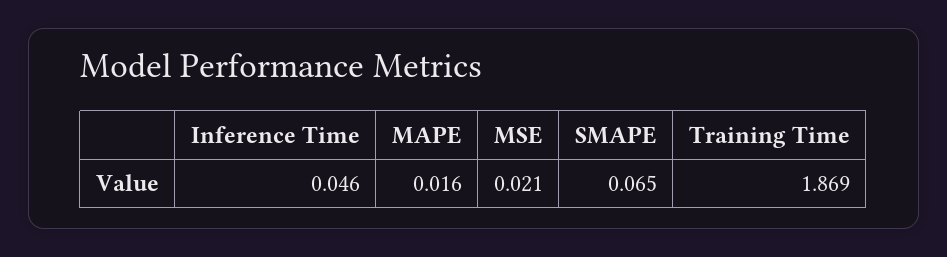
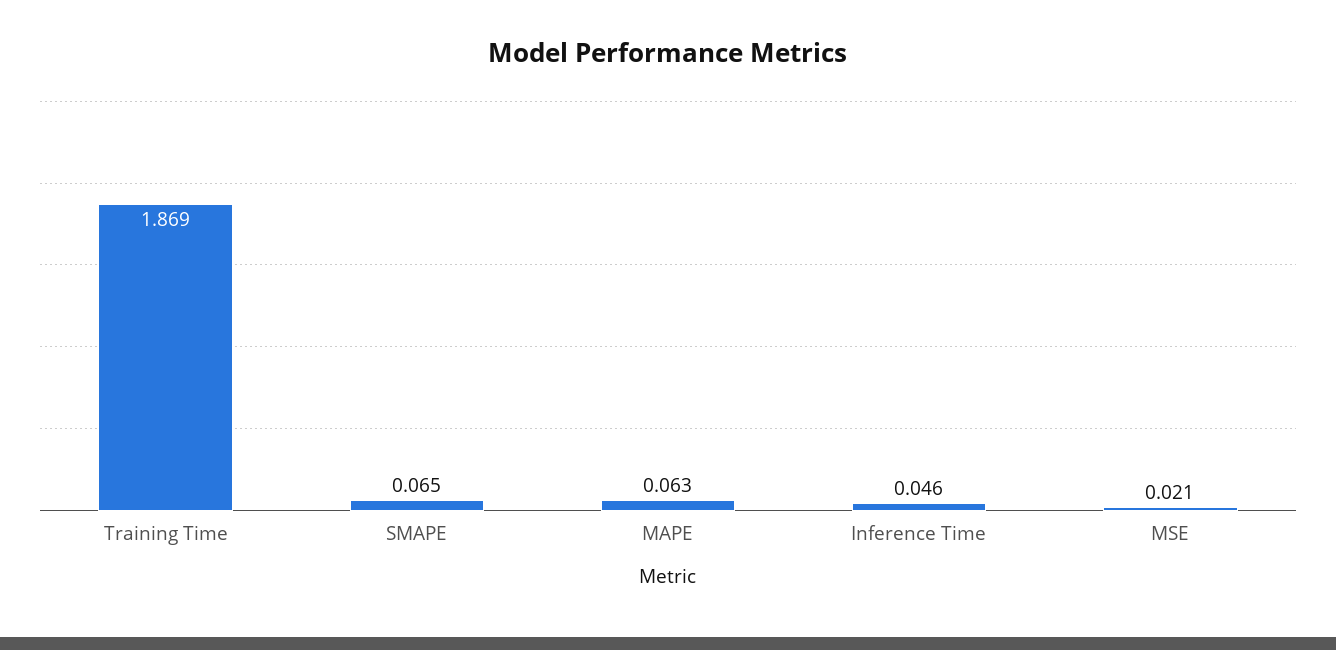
MAPE: 0.016 -> 0.063

